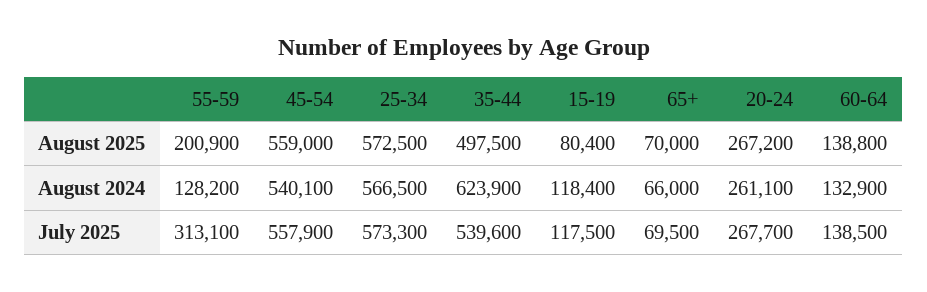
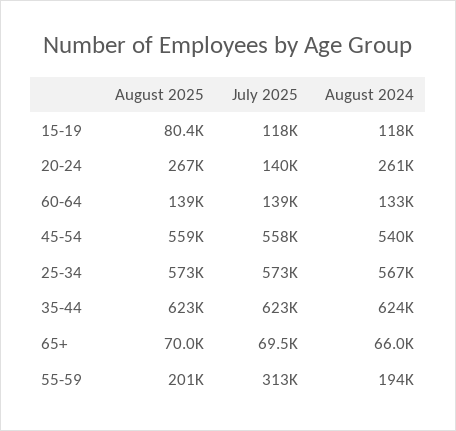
35-44, August 2025: 497500 -> 623000
55-59, August 2024: 128200 -> 194000
35-44, July 2025: 539600 -> 623000
20-24, July 2025: 267700 -> 140000

